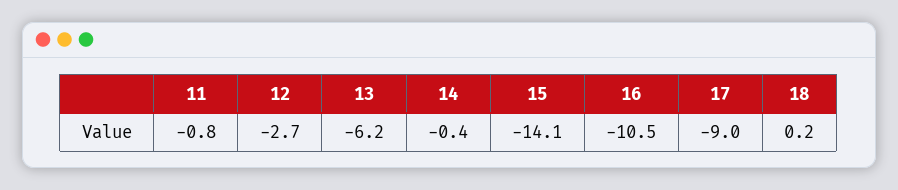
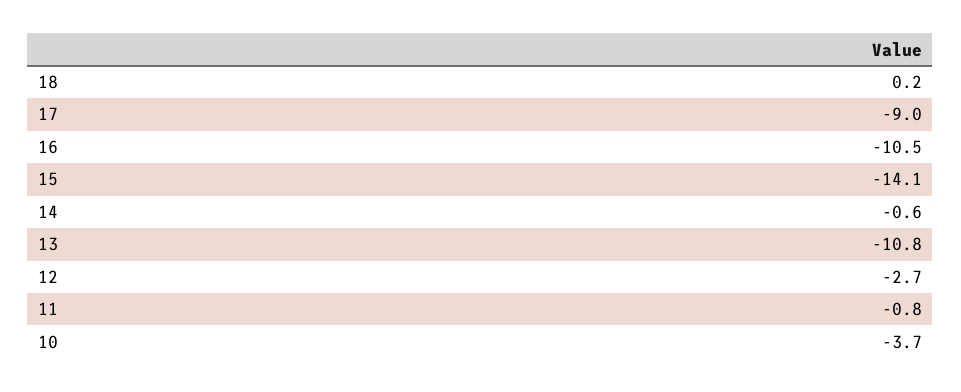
13: -6.2 -> -10.8
14: -0.4 -> -0.6
10: none -> -3.7

